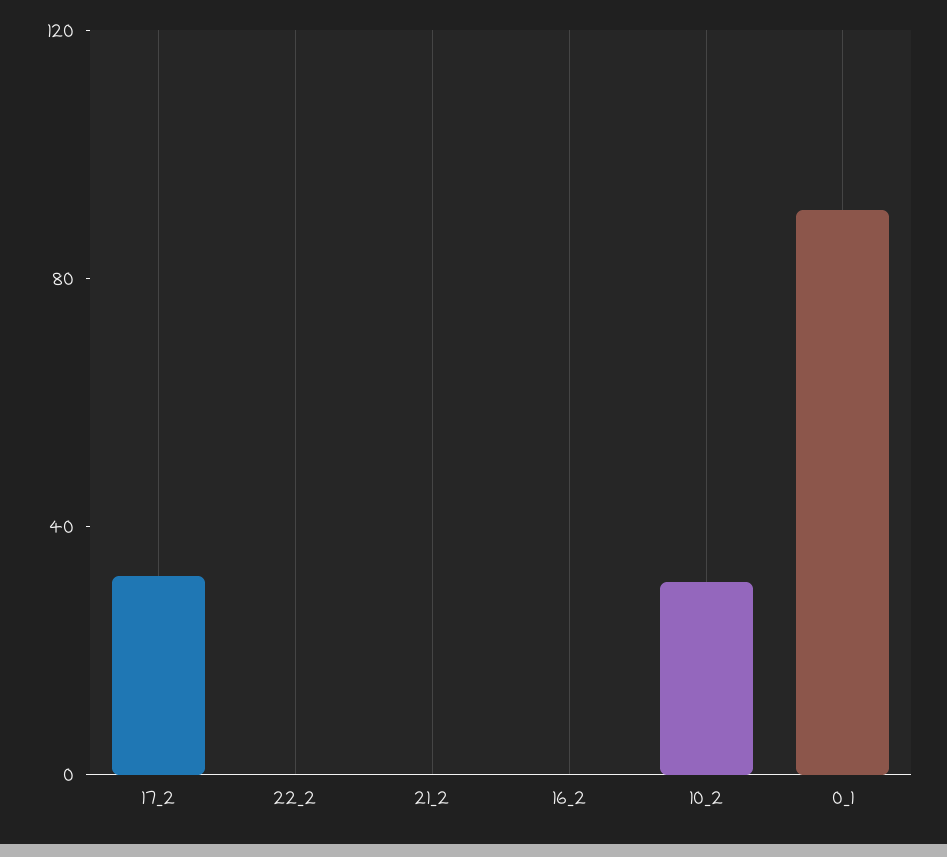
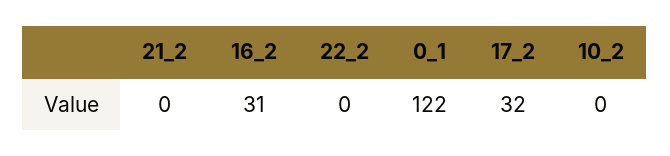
16_2: 0 -> 31
10_2: 30 -> 0
0_1: 90 -> 122

